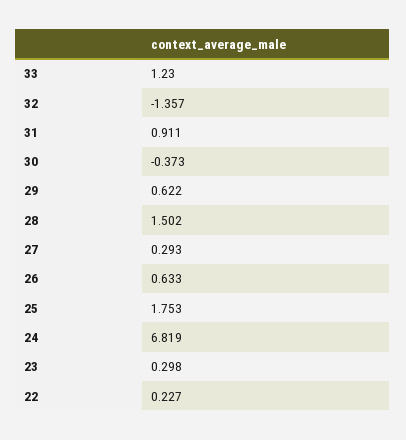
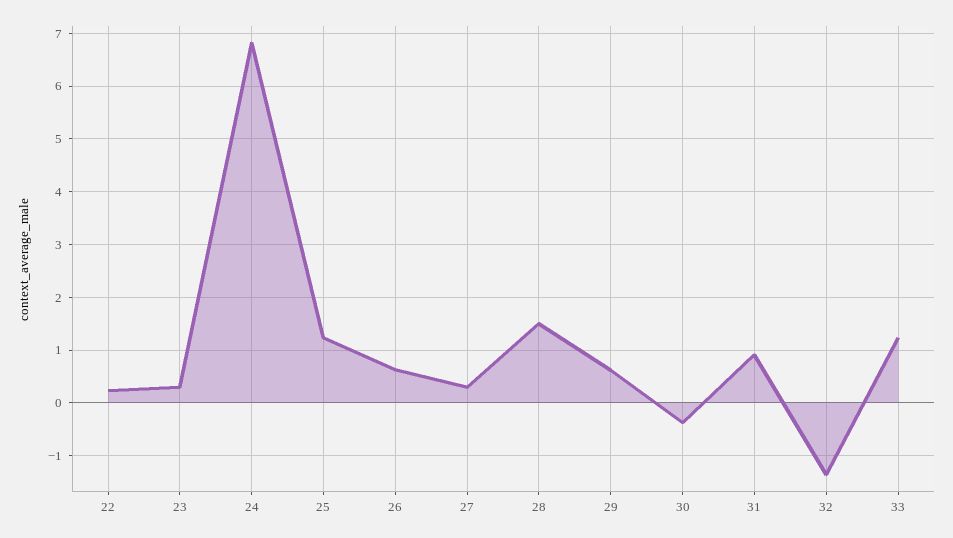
25: 1.753 -> 1.2

